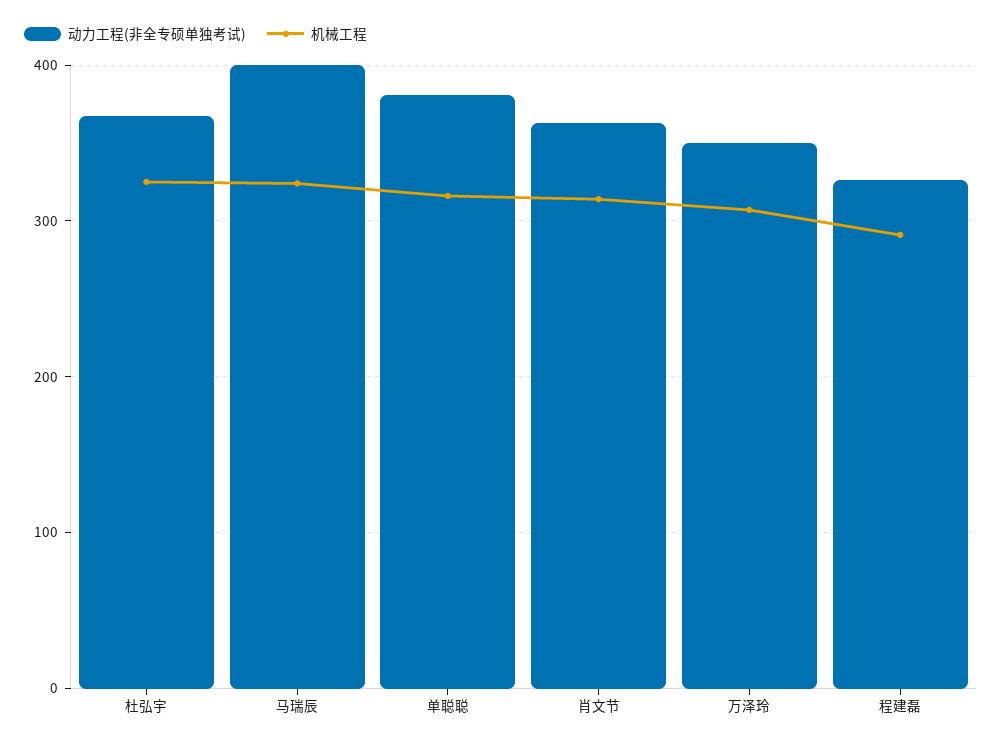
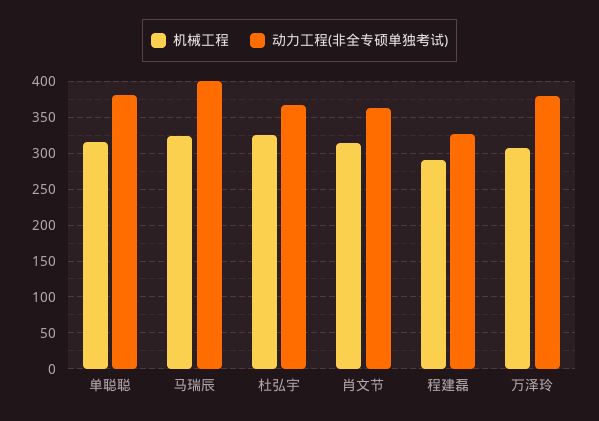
动力工程(非全专硕单独考试), 万泽玲: 350 -> 380

